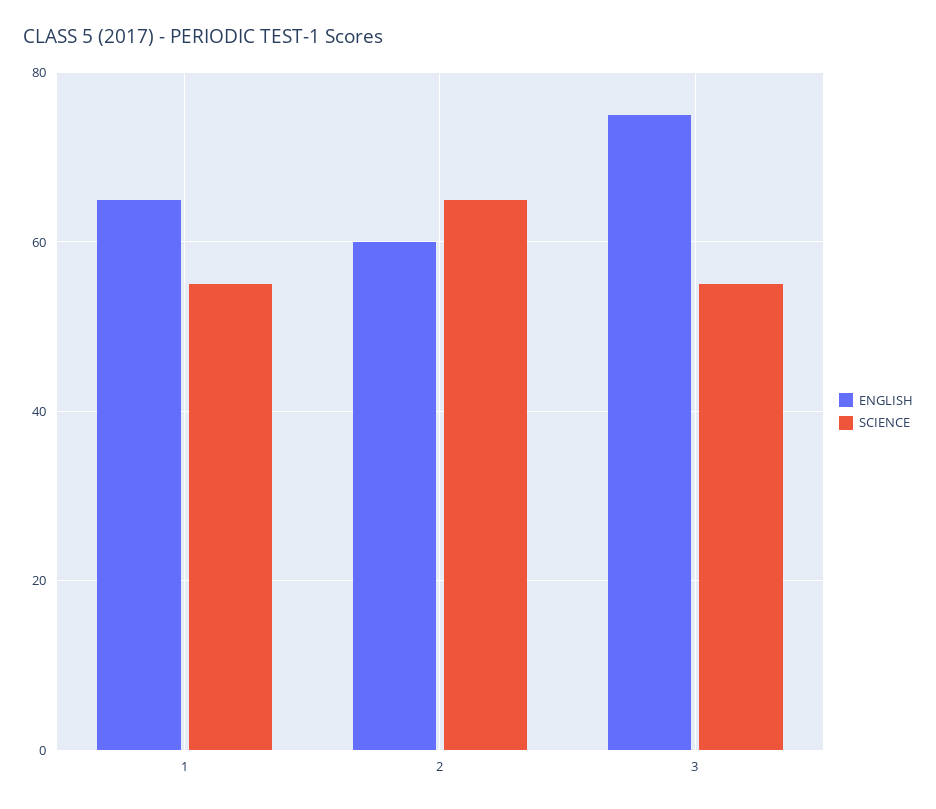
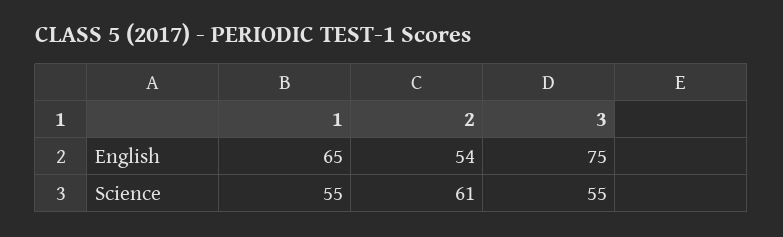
ENGLISH, 2: 60 -> 54
SCIENCE, 2: 65 -> 61

